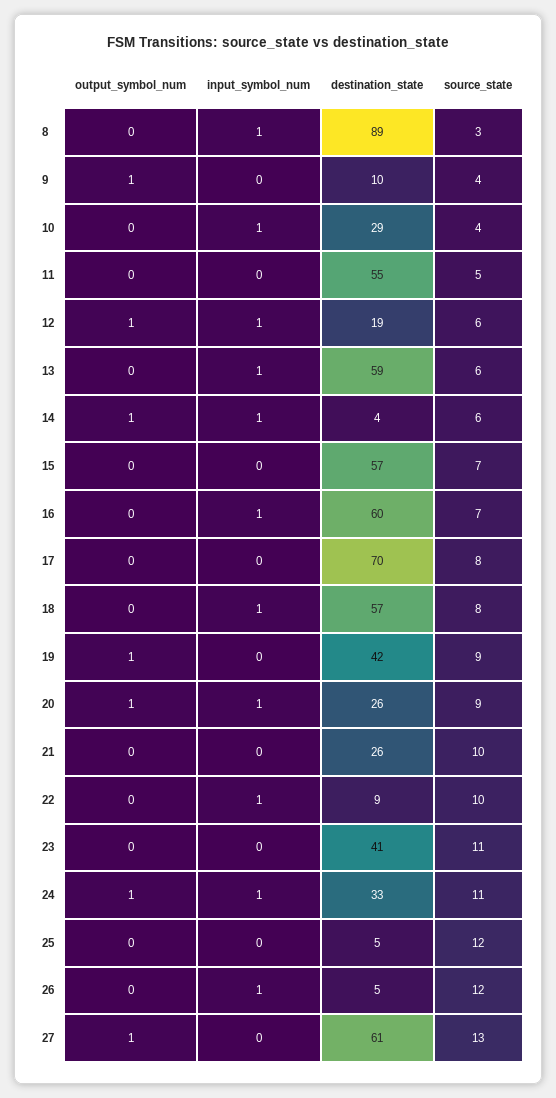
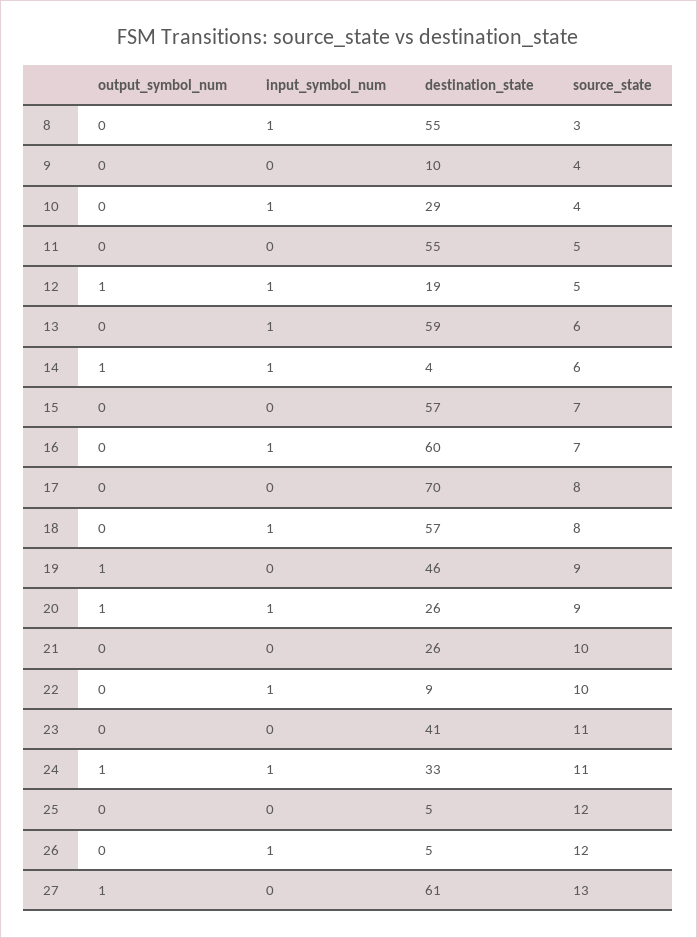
destination_state, 8: 89 -> 55
output_symbol_num, 9: 1 -> 0
source_state, 12: 6 -> 5
destination_state, 19: 42 -> 46

